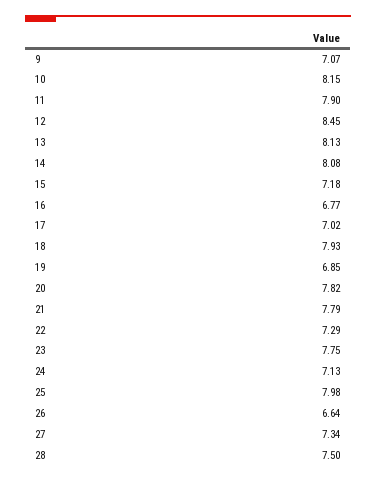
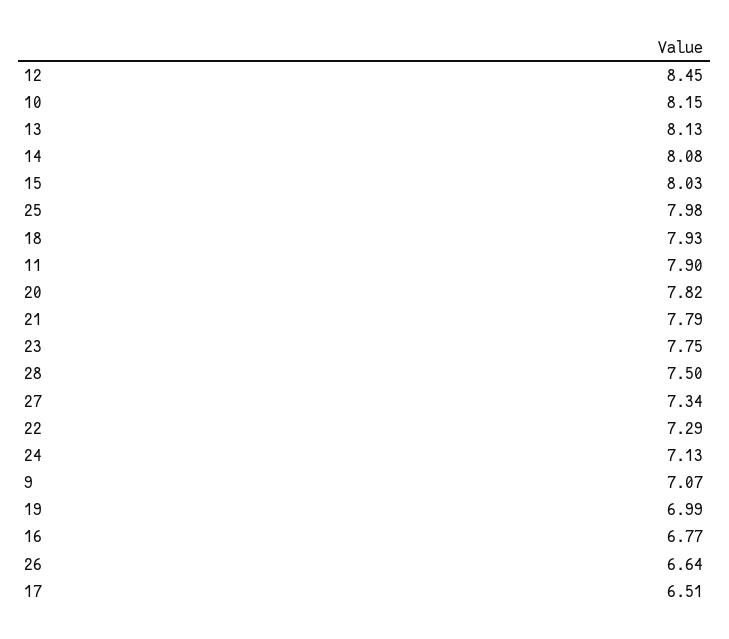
15: 7.18 -> 8.03
17: 7.02 -> 6.51
19: 6.85 -> 6.99

